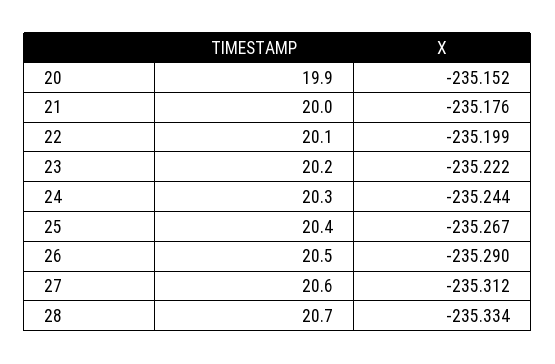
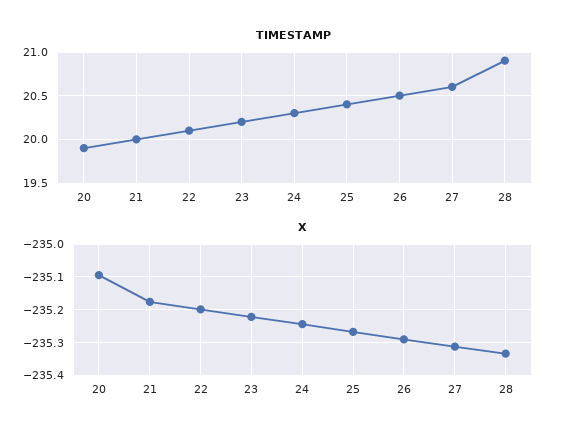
X, 20: -235.152 -> -235.1
TIMESTAMP, 28: 20.7 -> 20.9

